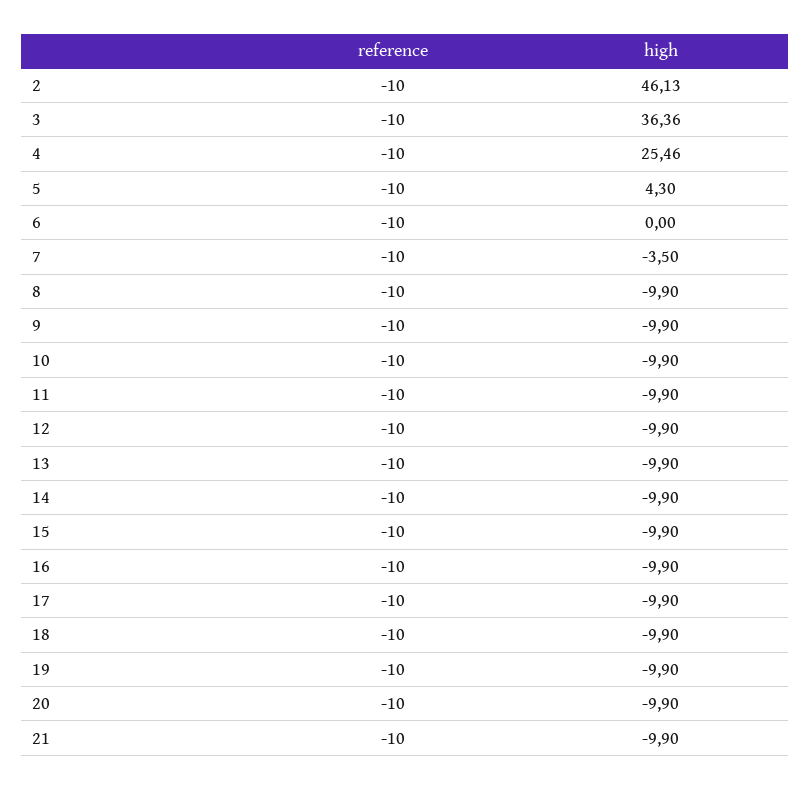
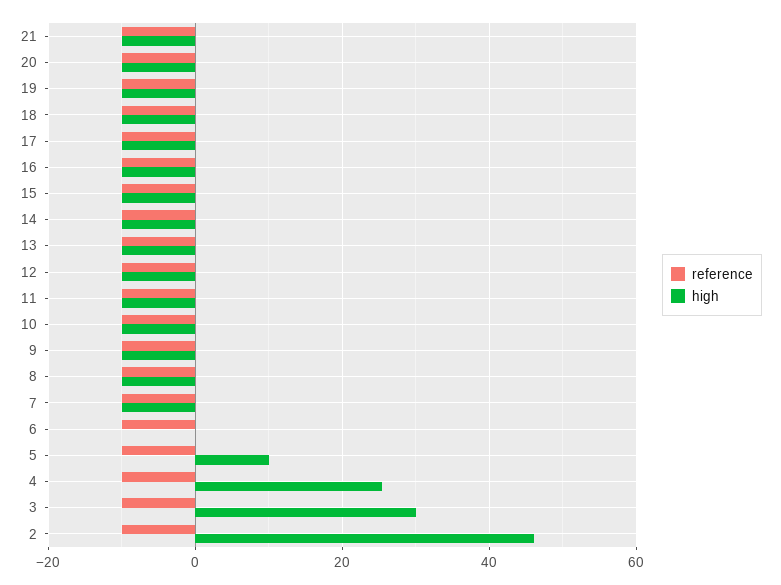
high, 3: 36.36 -> 30
high, 5: 4.3 -> 10
high, 7: -3.5 -> -10

